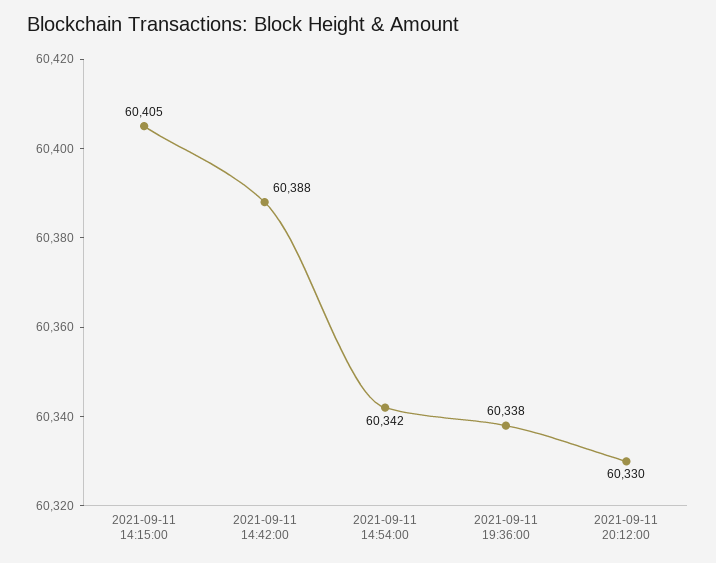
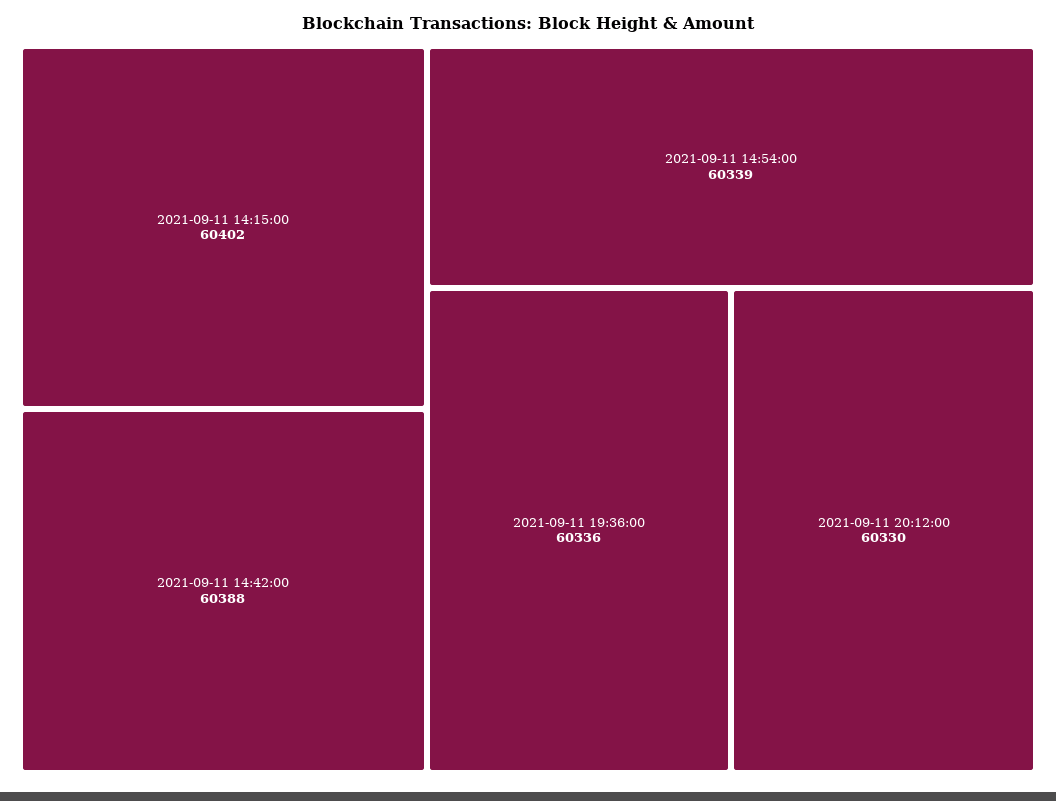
2021-09-11 14:15:00: 60405 -> 60402
2021-09-11 14:54:00: 60342 -> 60339
2021-09-11 19:36:00: 60338 -> 60336

